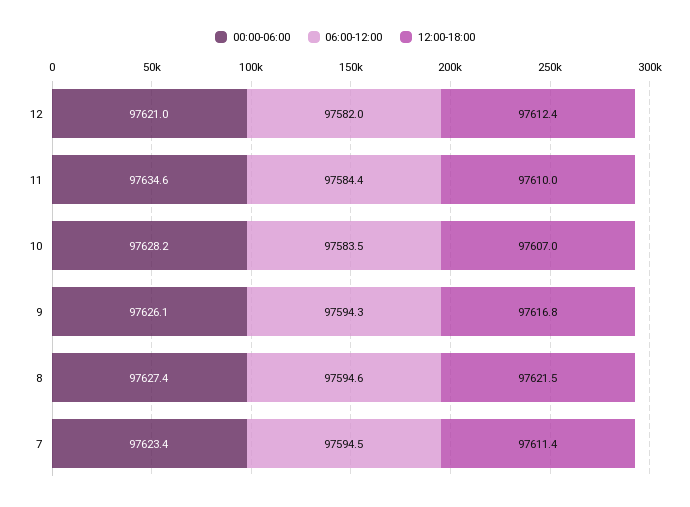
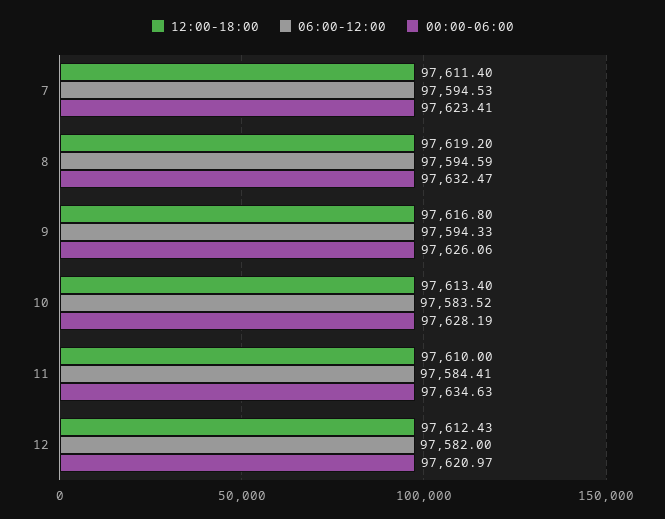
12:00-18:00, 10: 97607 -> 97613.4
00:00-06:00, 8: 97627.4 -> 97632.47
12:00-18:00, 8: 97621.5 -> 97619.2

